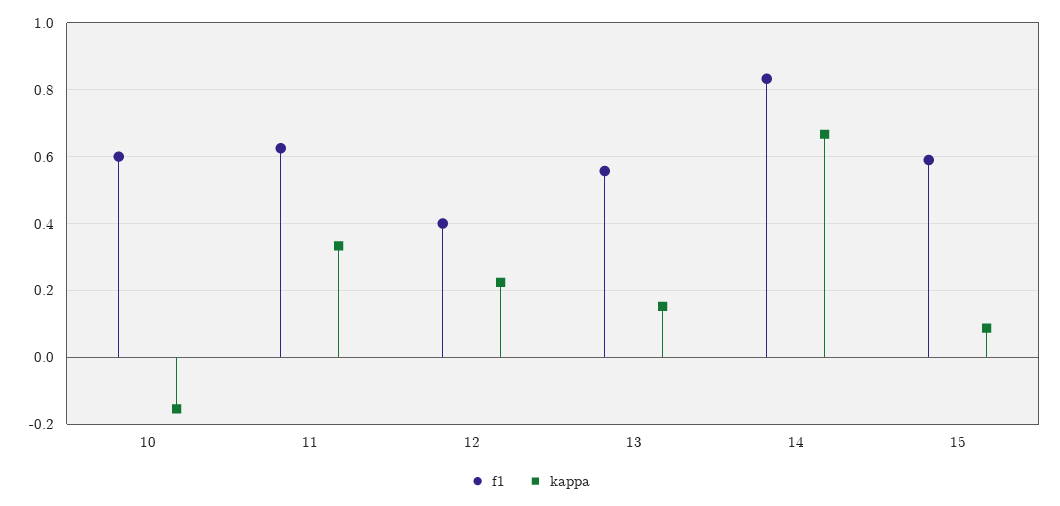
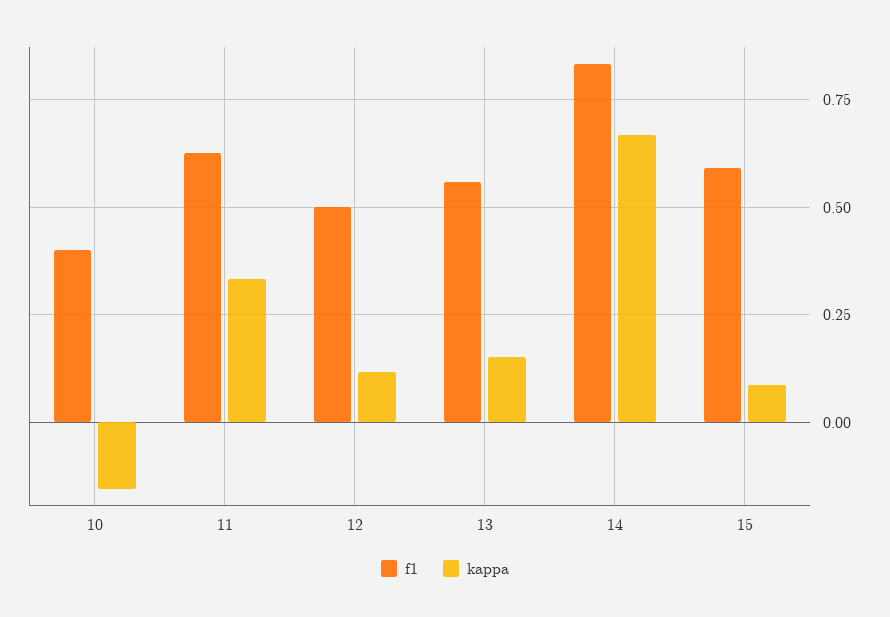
f1, 10: 0.6 -> 0.4
f1, 12: 0.4 -> 0.5
kappa, 12: 0.22 -> 0.125

